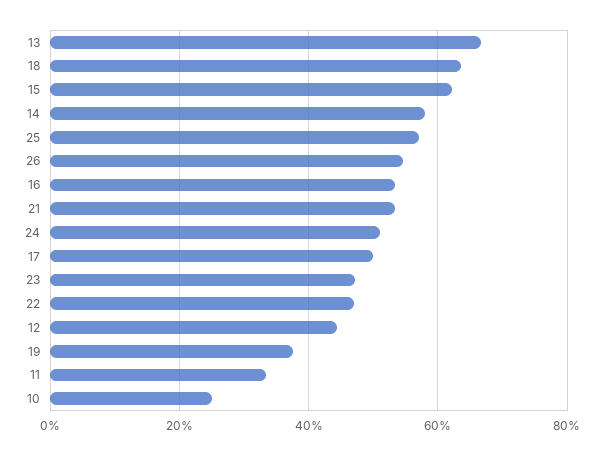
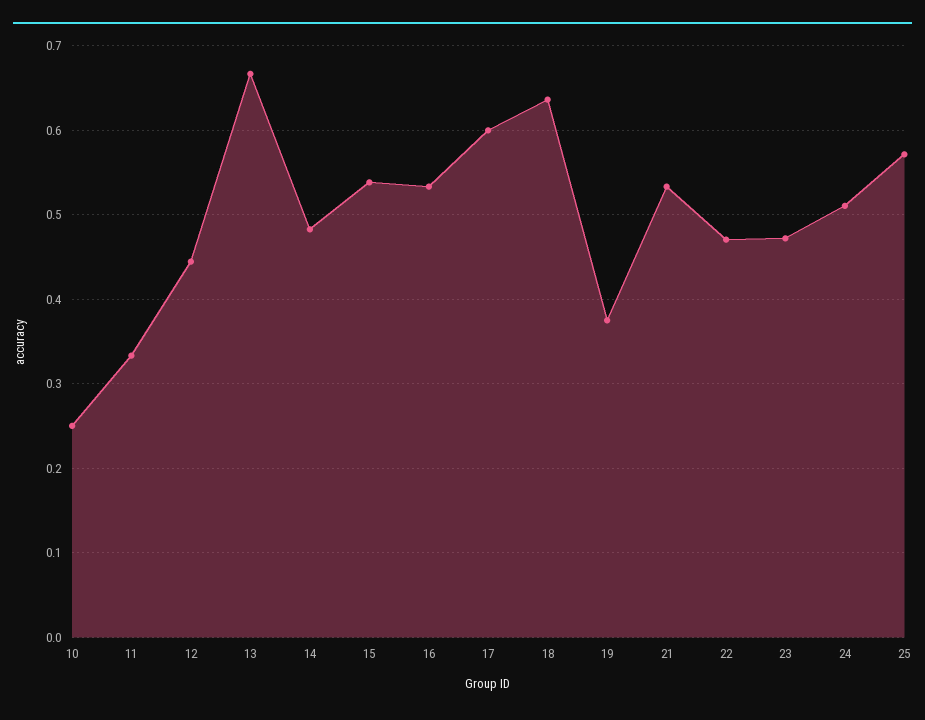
15: 0.62 -> 0.54
14: 0.58 -> 0.48
26: 0.54 -> none
17: 0.5 -> 0.6

